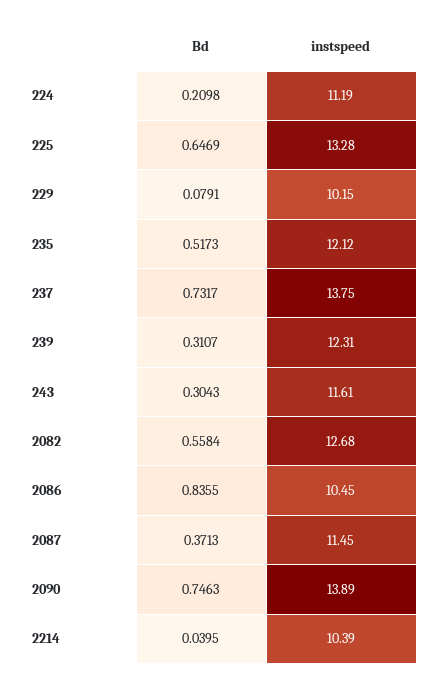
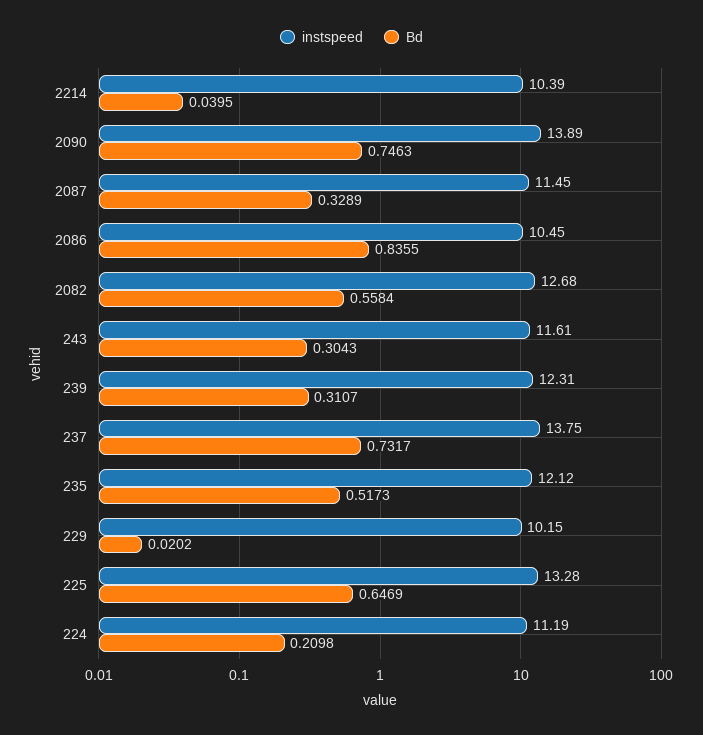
Bd, 229: 0.0791 -> 0.0202
Bd, 2087: 0.3713 -> 0.3289

